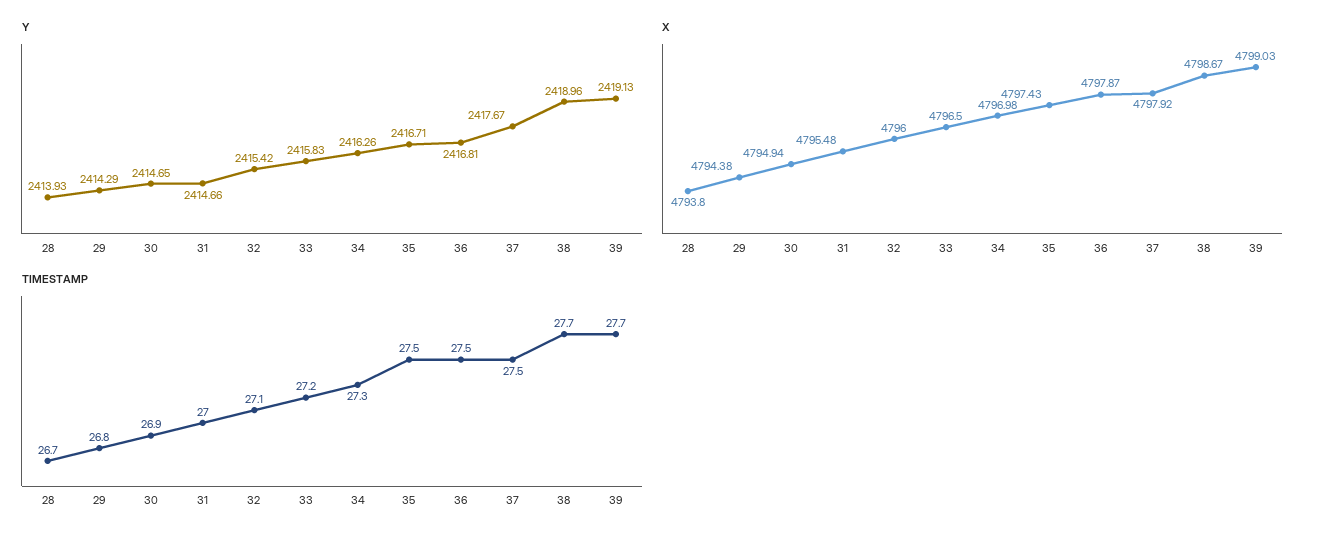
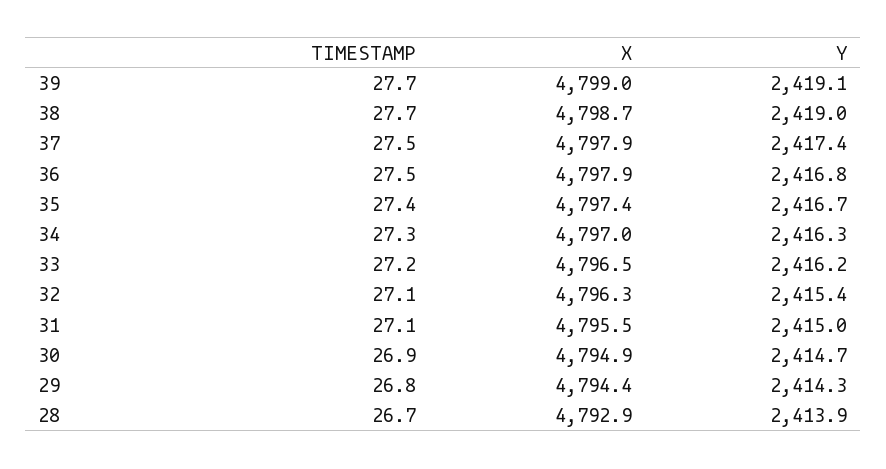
Y, 31: 2414.66 -> 2415
Y, 33: 2415.83 -> 2416.2
Y, 37: 2417.67 -> 2417.4
X, 28: 4793.8 -> 4792.9
X, 32: 4796 -> 4796.3
TIMESTAMP, 31: 27 -> 27.1
TIMESTAMP, 35: 27.5 -> 27.4

